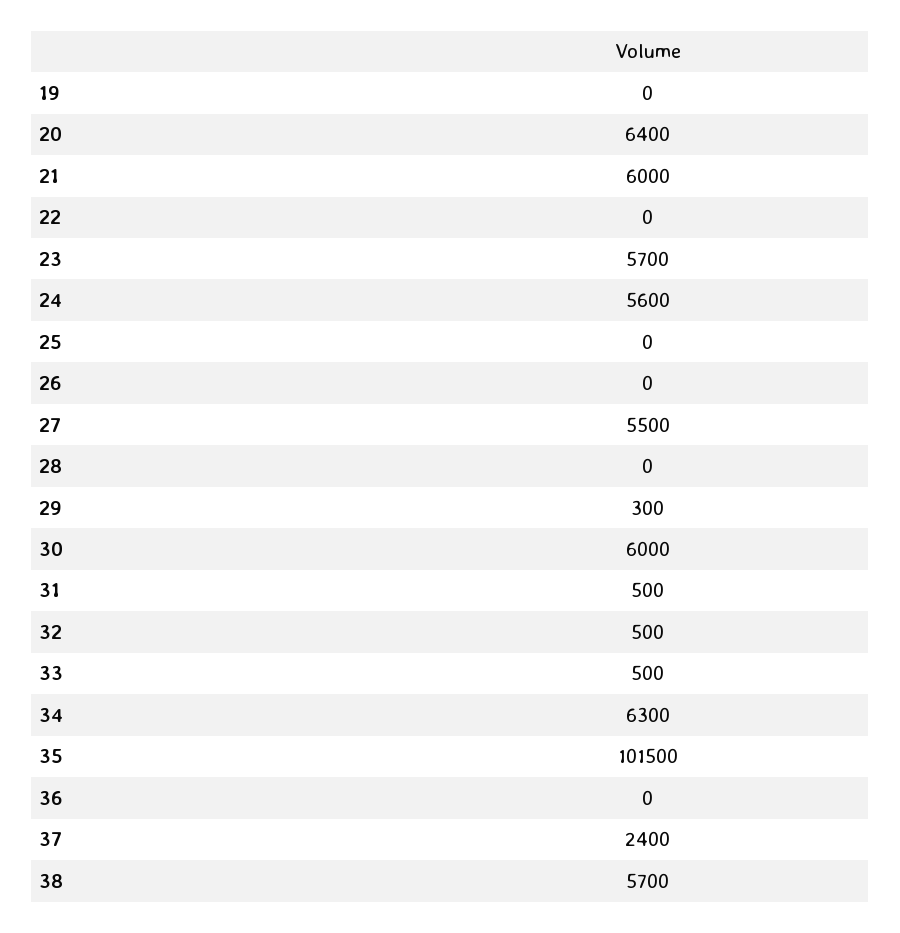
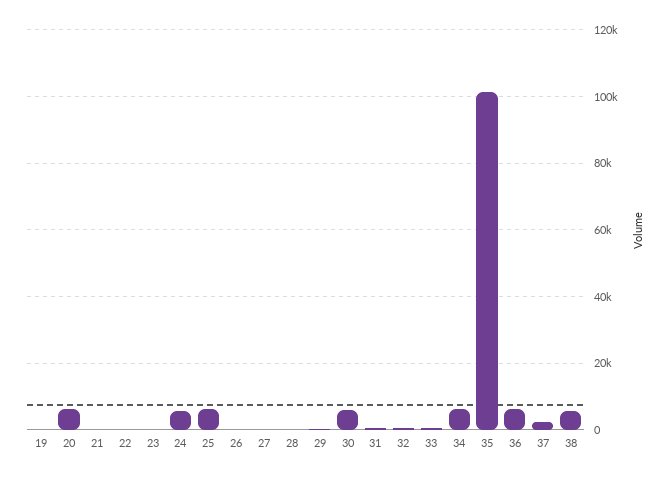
21: 6000 -> 0
23: 5700 -> 0
25: 0 -> 6000
27: 5500 -> 0
36: 0 -> 6000

